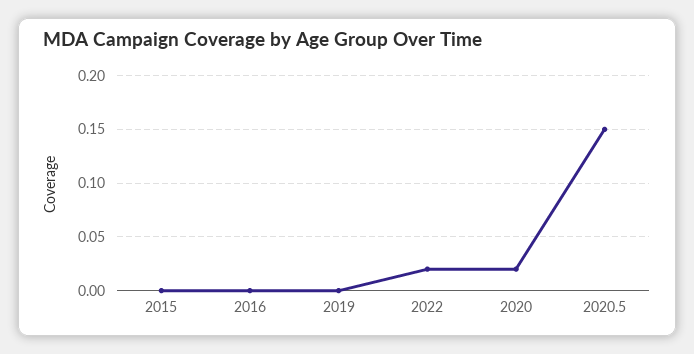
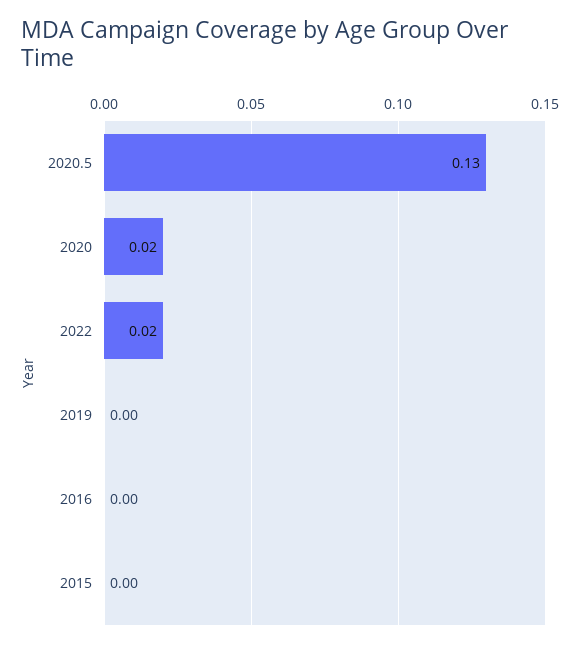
2020.5: 0.15 -> 0.13

